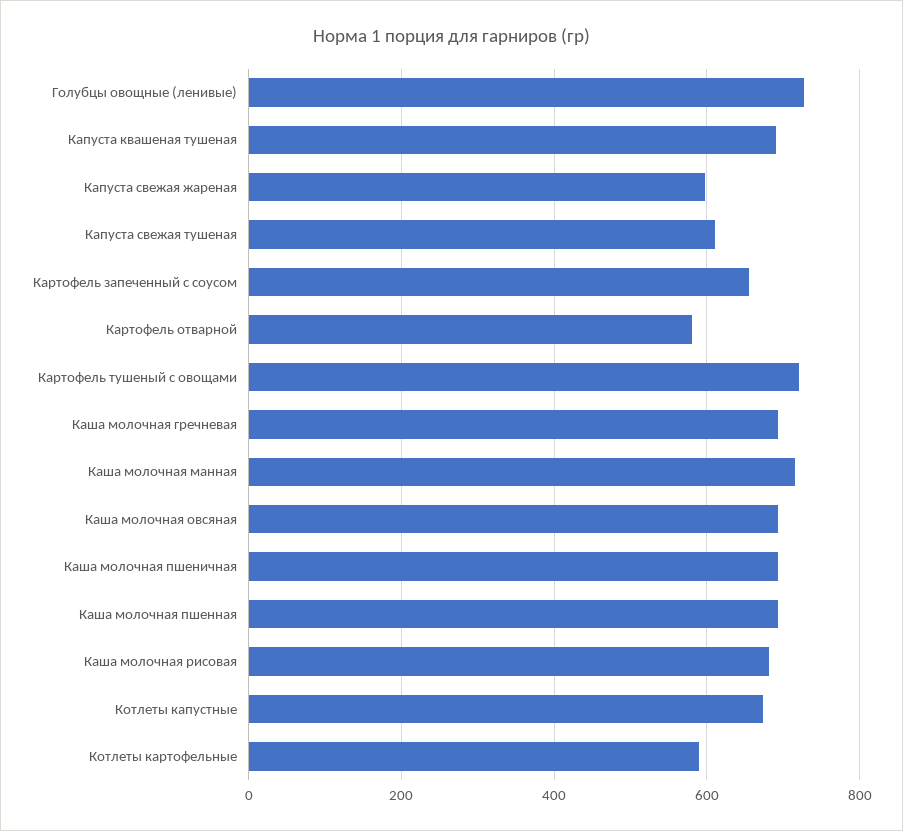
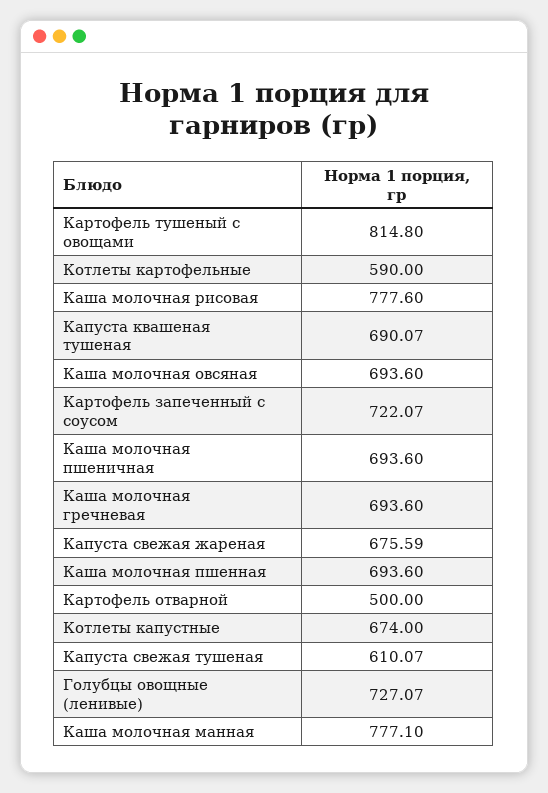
Капуста свежая жареная: 600 -> 675.59
Картофель запеченный с соусом: 660 -> 722.07
Картофель отварной: 580 -> 500
Картофель тушеный с овощами: 720 -> 814.8
Каша молочная манная: 720 -> 777.1
Каша молочная рисовая: 680 -> 777.6

